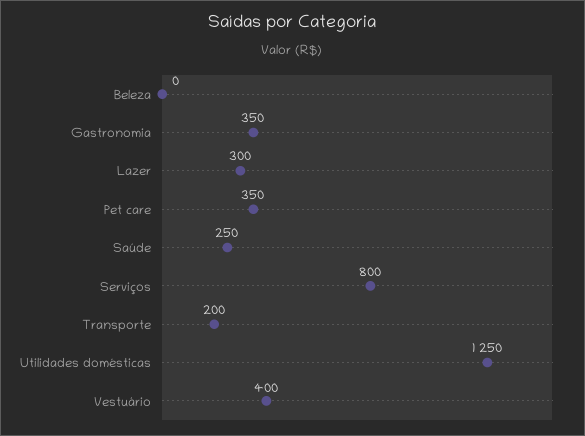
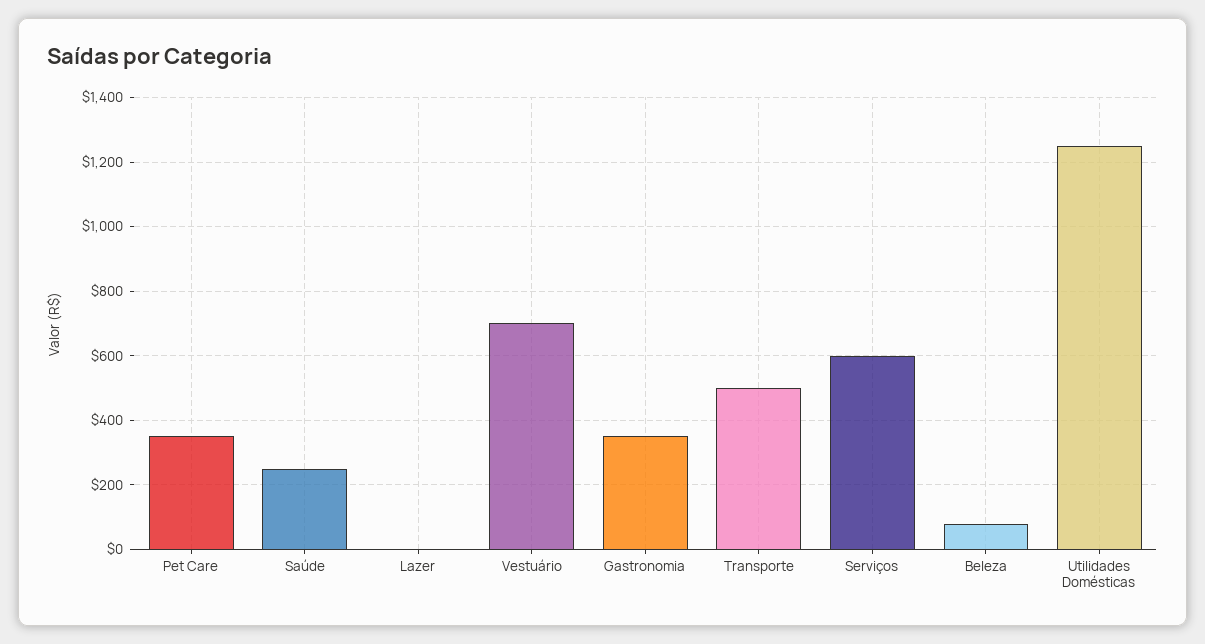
Beleza: 0 -> 80
Lazer: 300 -> 0
Serviços: 800 -> 600
Transporte: 200 -> 500
Vestuário: 400 -> 700

